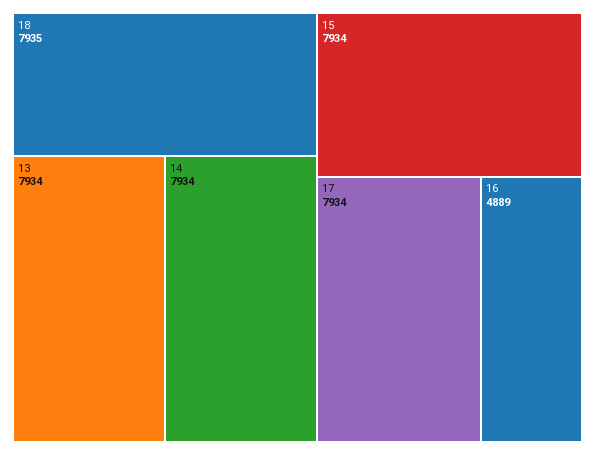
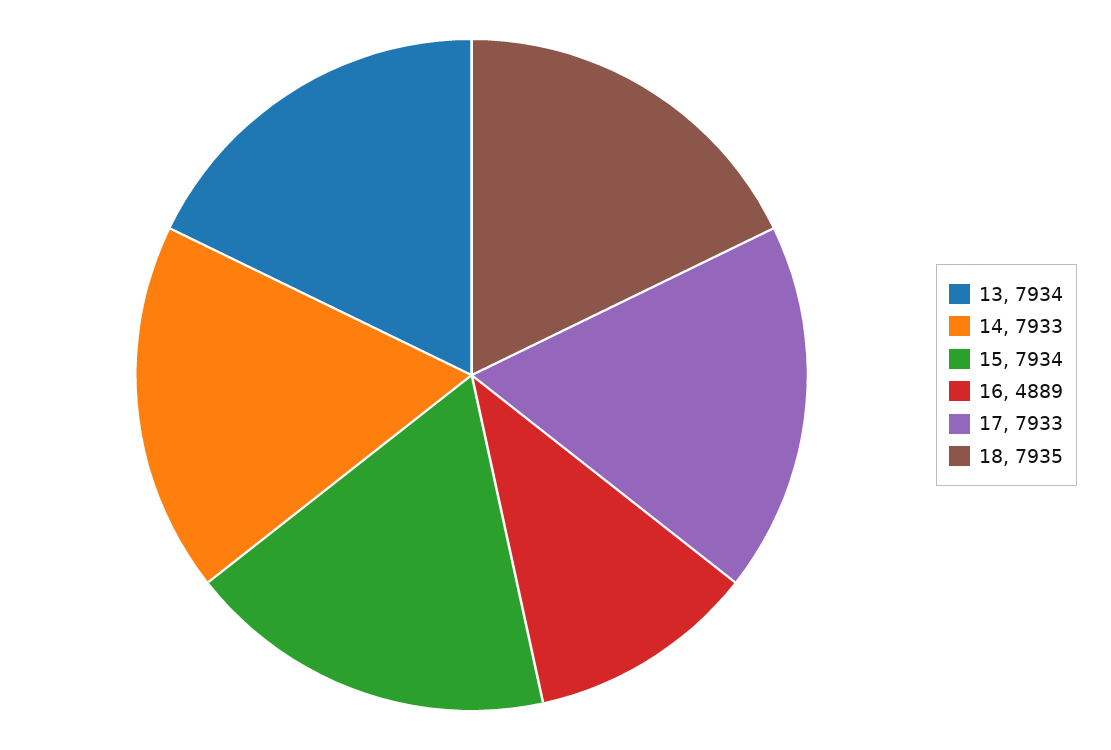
14: 7934 -> 7933
17: 7934 -> 7933

